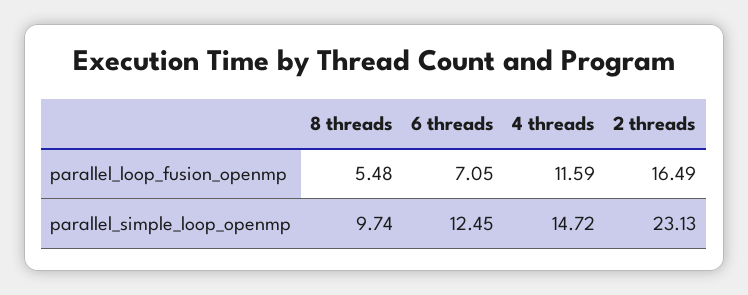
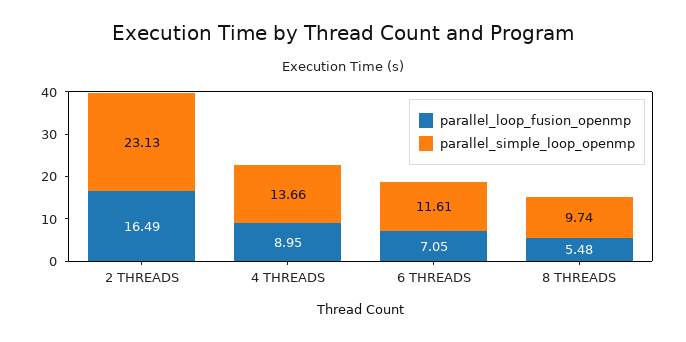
parallel_loop_fusion_openmp, 4 threads: 11.59 -> 8.95
parallel_simple_loop_openmp, 6 threads: 12.45 -> 11.61
parallel_simple_loop_openmp, 4 threads: 14.72 -> 13.66

